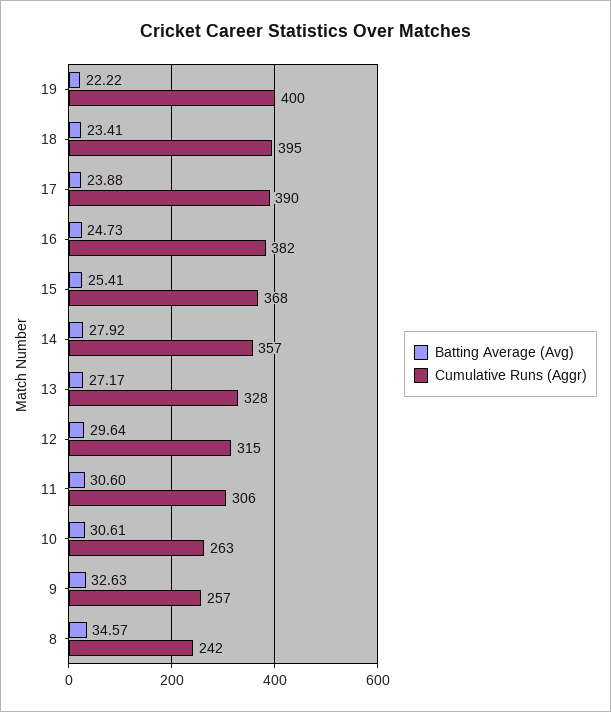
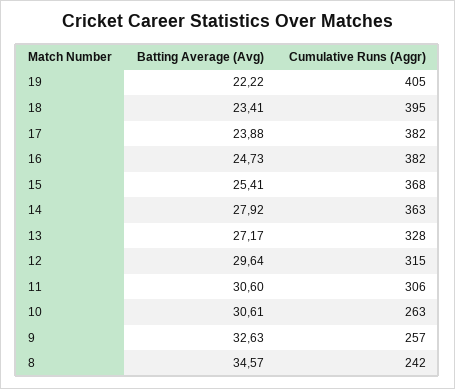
Cumulative Runs (Aggr), 19: 400 -> 405
Cumulative Runs (Aggr), 17: 390 -> 382
Cumulative Runs (Aggr), 14: 357 -> 363

